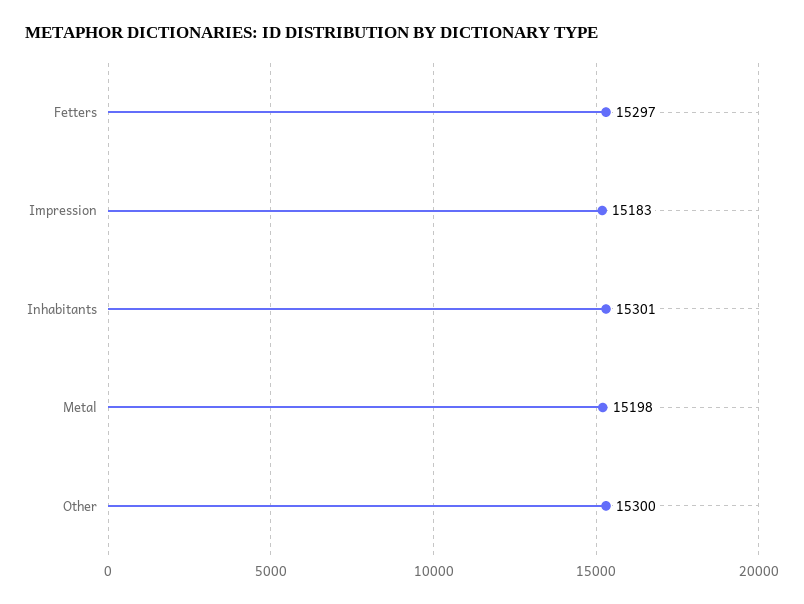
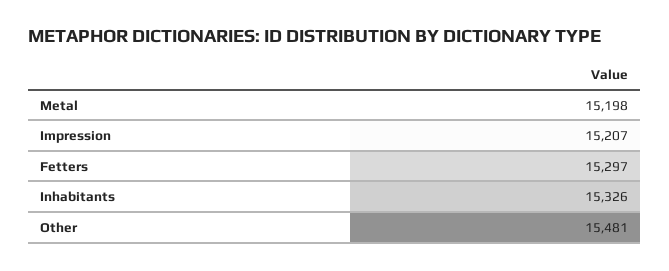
Impression: 15183 -> 15207
Inhabitants: 15301 -> 15326
Other: 15300 -> 15481

